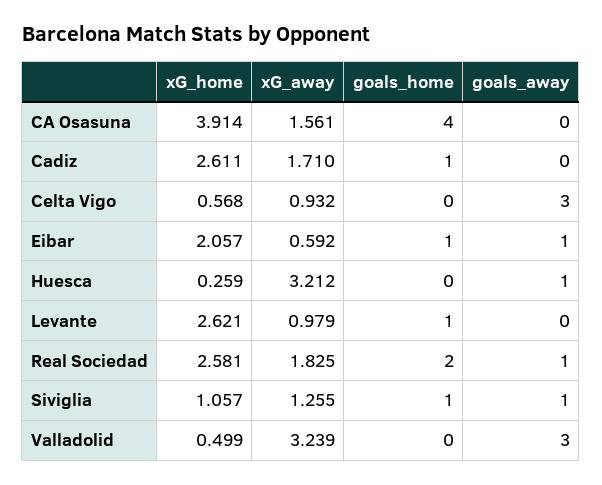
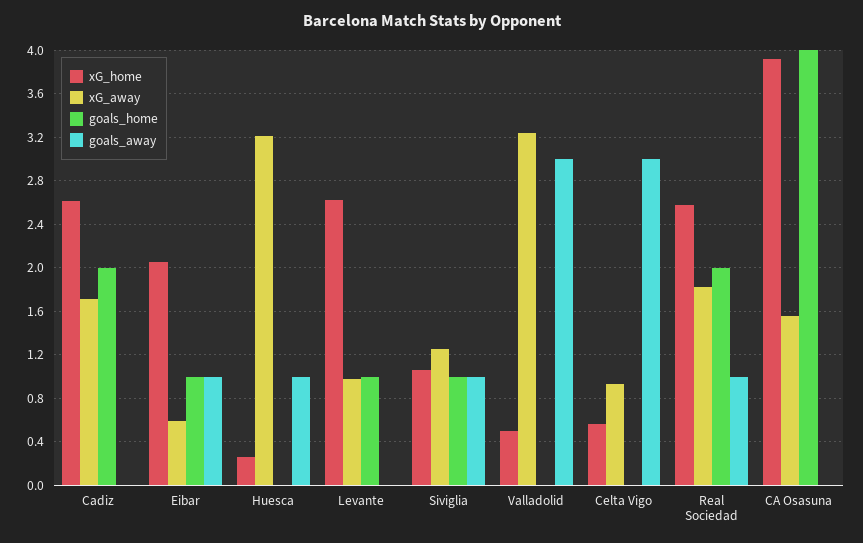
goals_home, Cadiz: 1 -> 2

